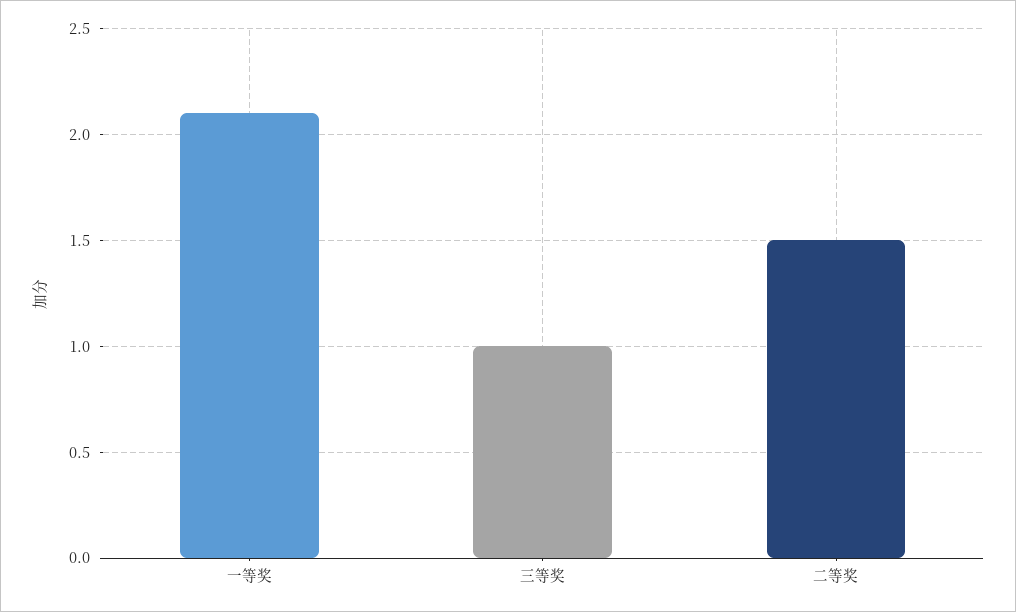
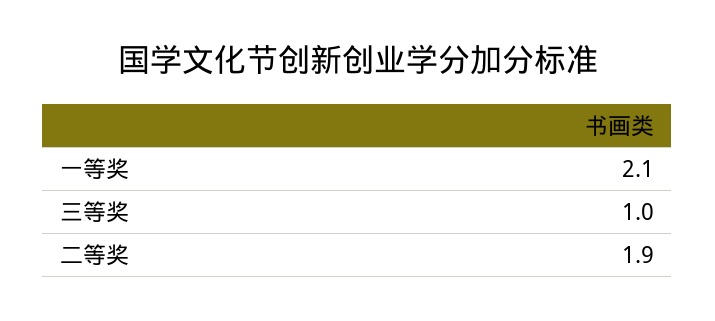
二等奖: 1.5 -> 1.9

